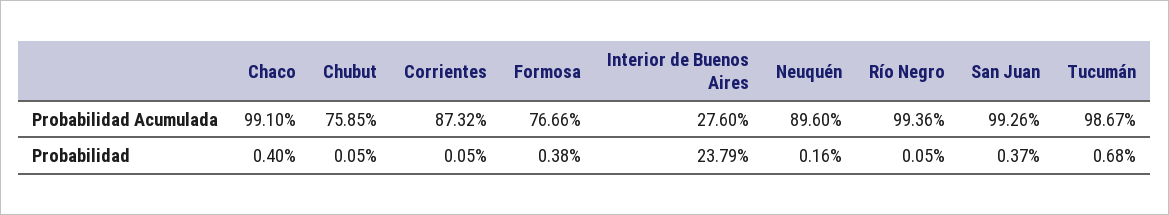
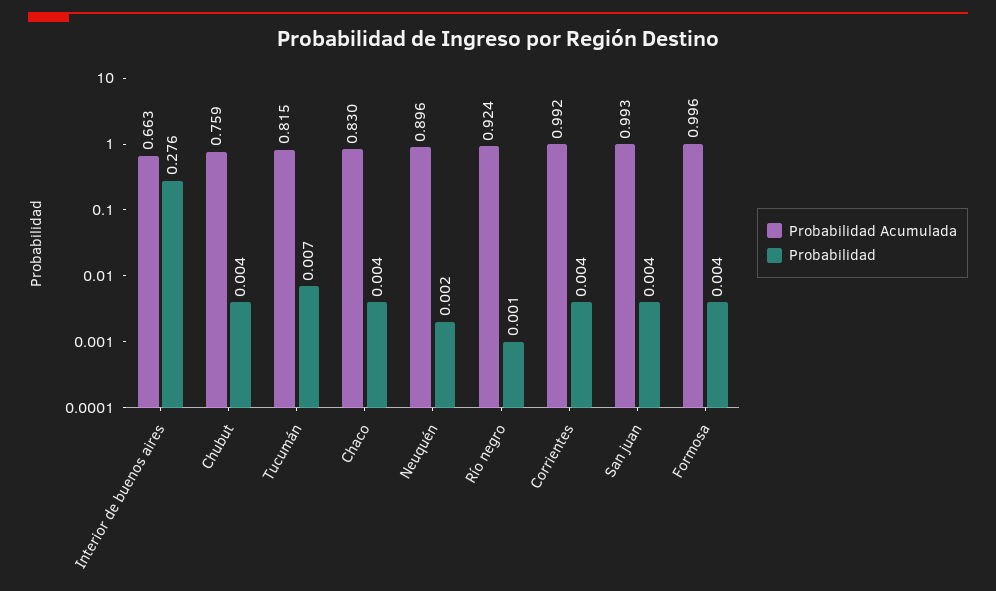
Probabilidad Acumulada, Chaco: 0.991 -> 0.83
Probabilidad Acumulada, Corrientes: 0.8732 -> 0.992
Probabilidad Acumulada, Formosa: 0.7666 -> 0.996
Probabilidad Acumulada, Interior de Buenos Aires: 0.276 -> 0.663
Probabilidad Acumulada, Río Negro: 0.9936 -> 0.924
Probabilidad Acumulada, Tucumán: 0.9867 -> 0.815
Probabilidad, Chubut: 0.0005 -> 0.004
Probabilidad, Corrientes: 0.0005 -> 0.004
Probabilidad, Interior de Buenos Aires: 0.2379 -> 0.276

